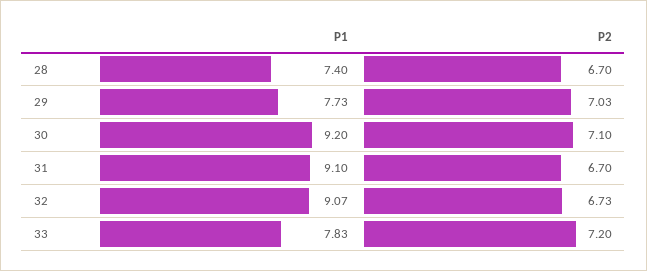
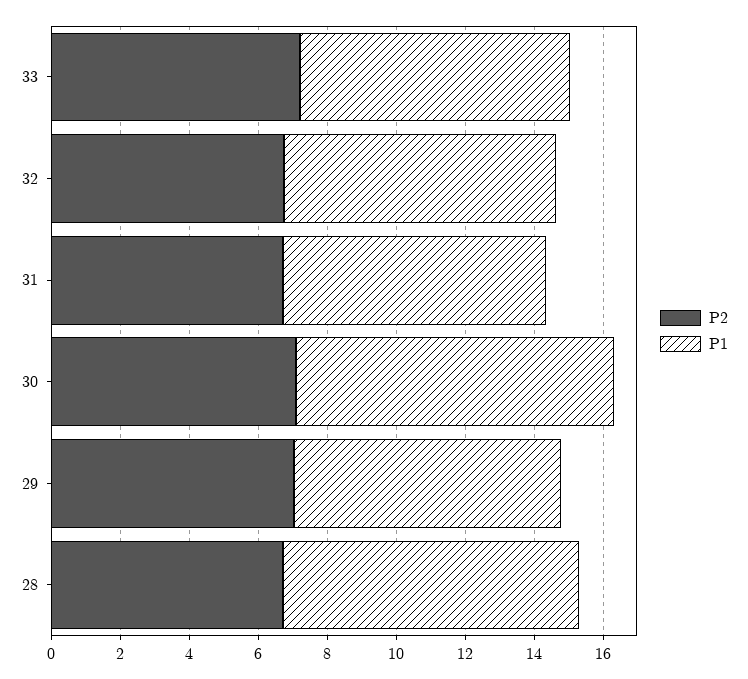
P1, 28: 7.4 -> 8.5
P1, 31: 9.1 -> 7.5
P1, 32: 9.07 -> 8

